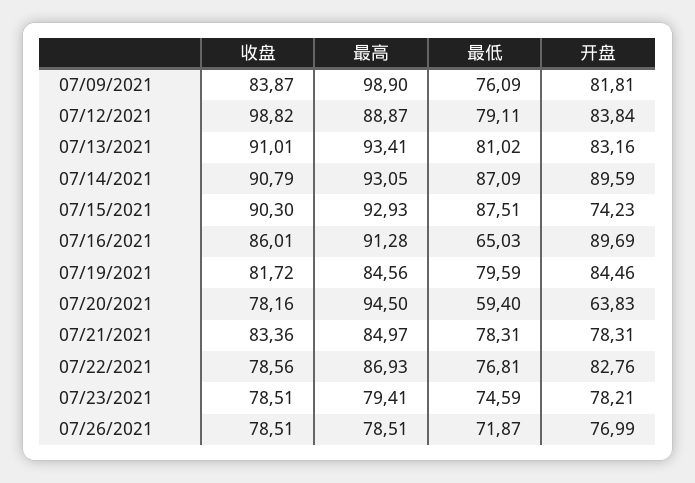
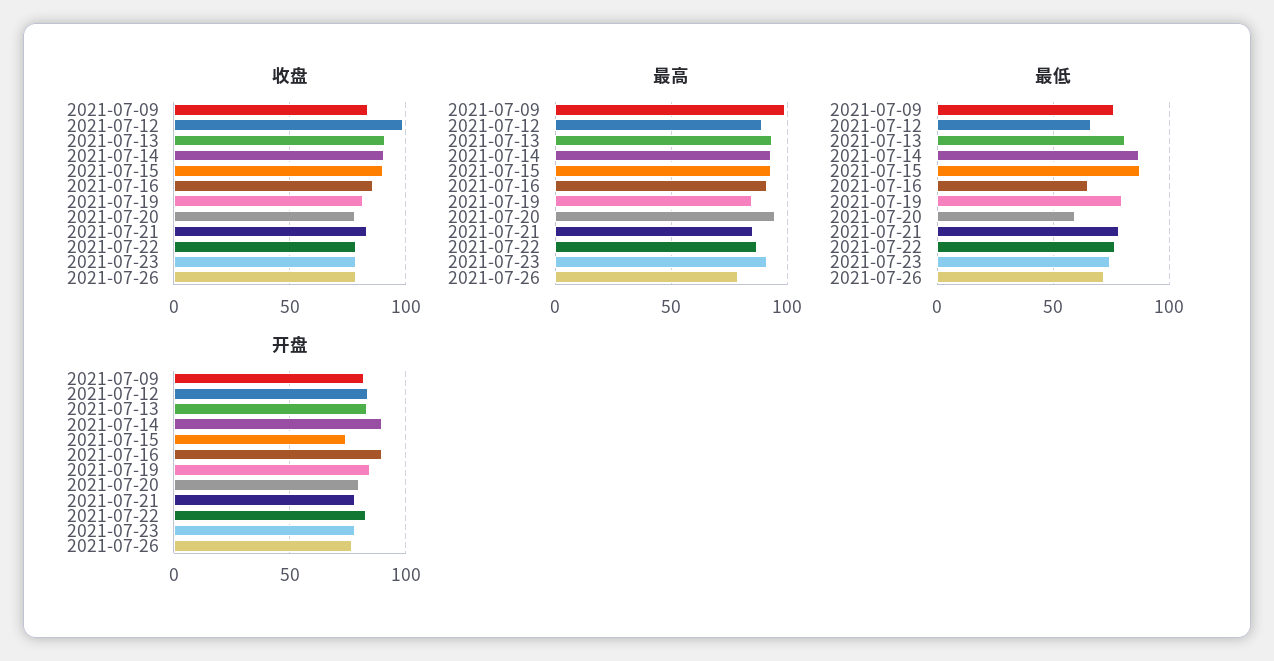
最低, 07/12/2021: 79.11 -> 65
开盘, 07/20/2021: 63.83 -> 80
最高, 07/23/2021: 79.41 -> 90

